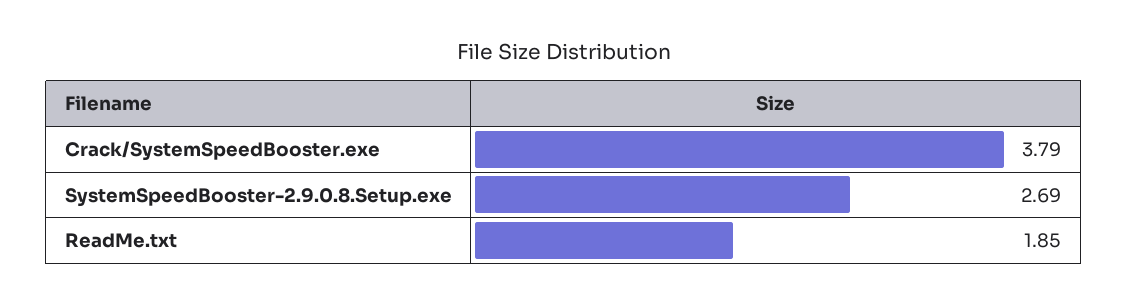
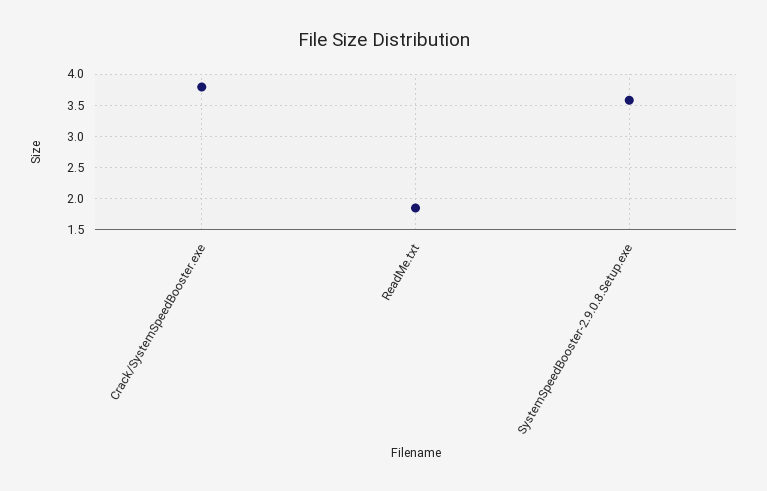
SystemSpeedBooster-2.9.0.8.Setup.exe: 2.69 -> 3.6

